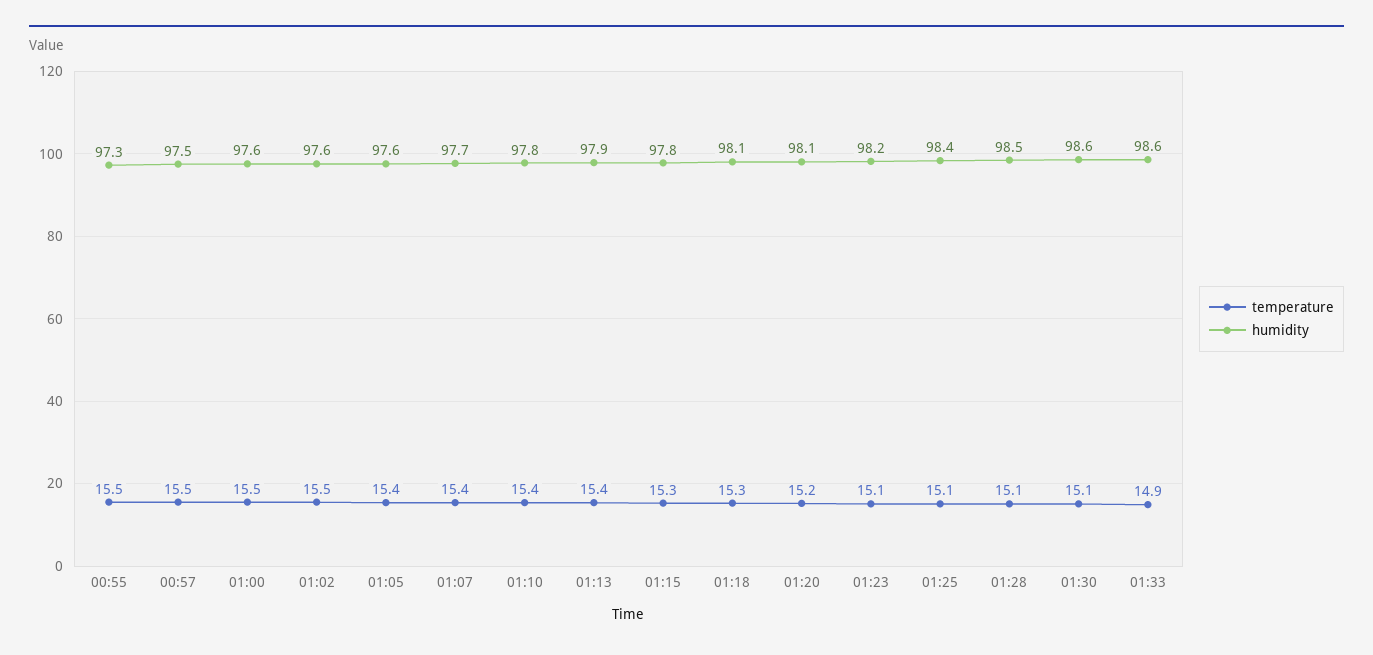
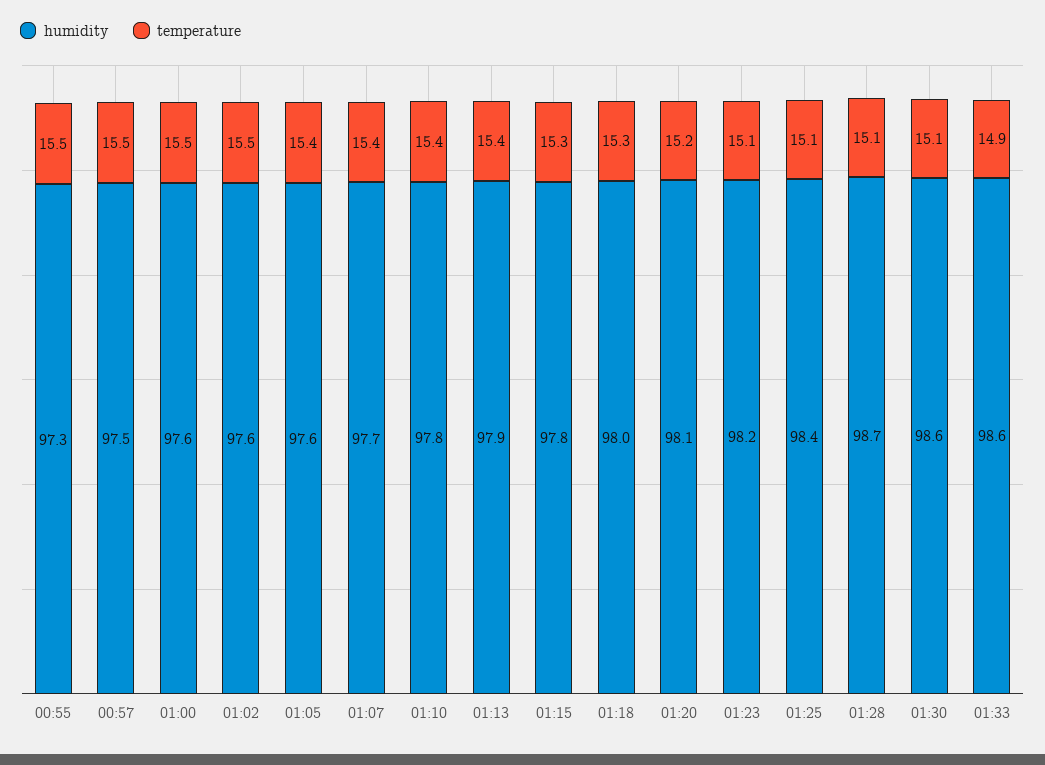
humidity, 01:18: 98.1 -> 98
humidity, 01:28: 98.5 -> 98.7

